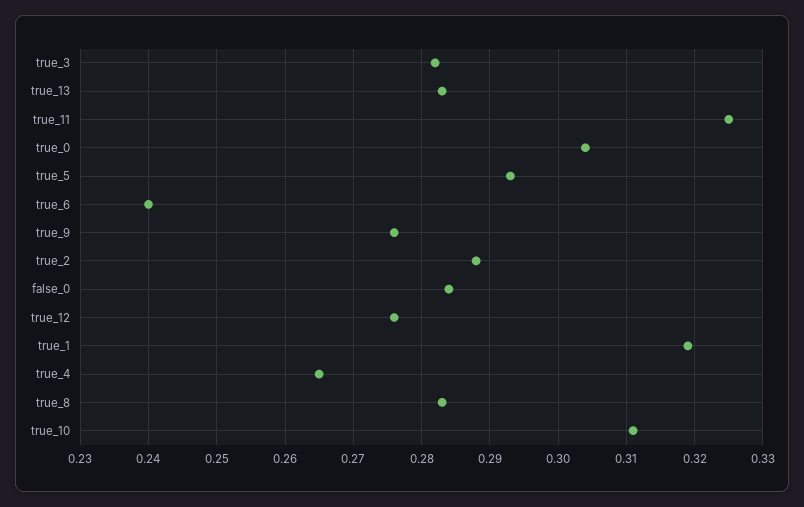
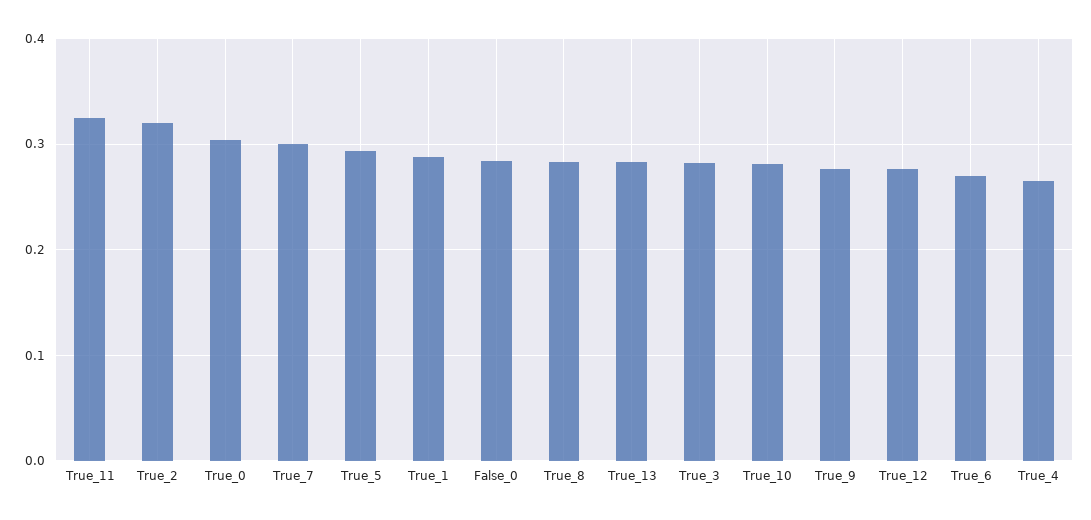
true_6: 0.24 -> 0.27
true_2: 0.288 -> 0.32
true_1: 0.319 -> 0.29
true_10: 0.311 -> 0.28
True_7: none -> 0.3

